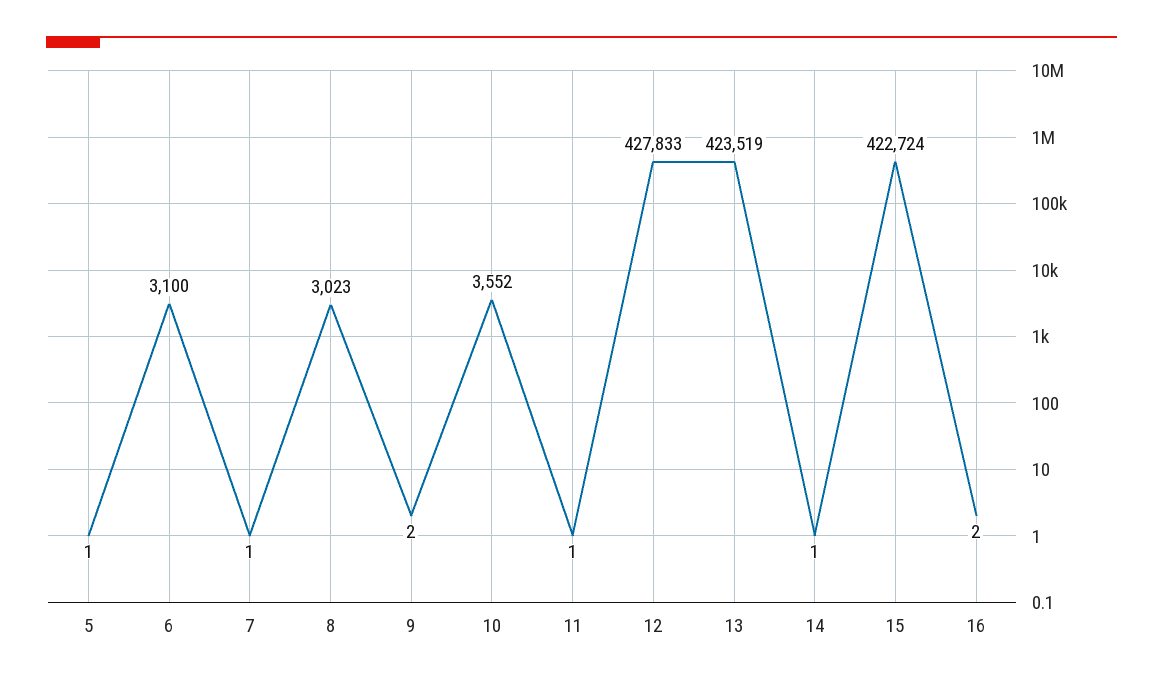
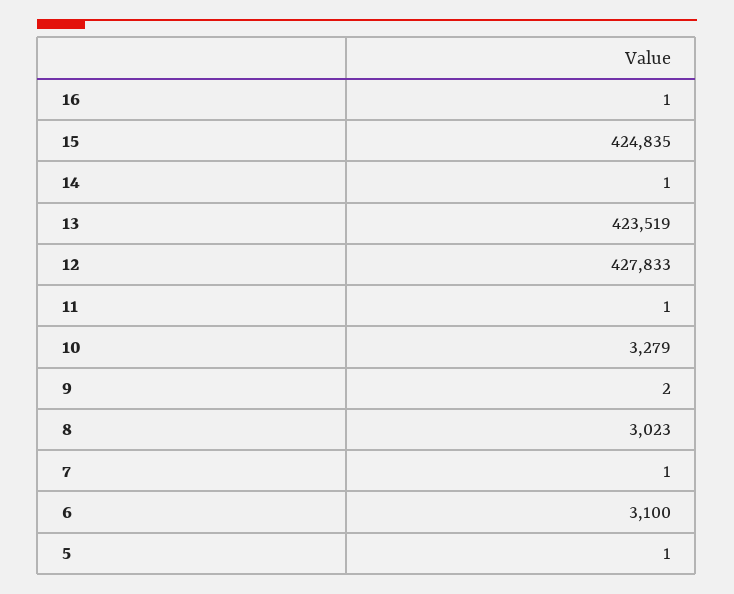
10: 3552 -> 3279
15: 422724 -> 424835
16: 2 -> 1

